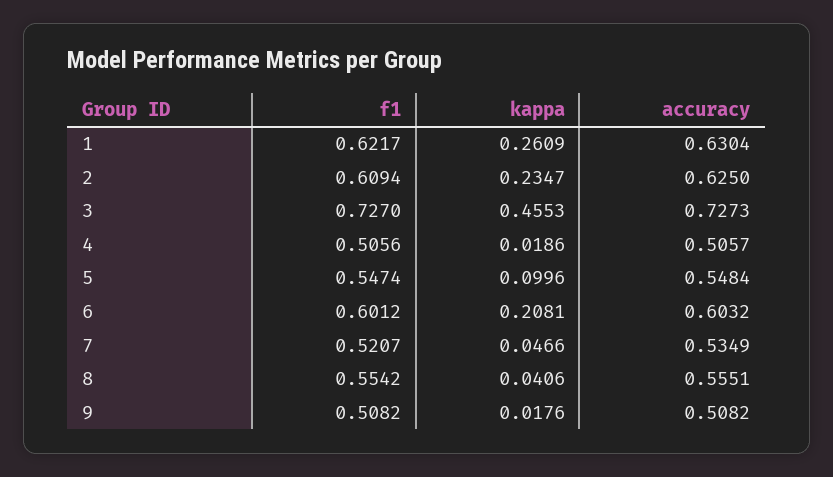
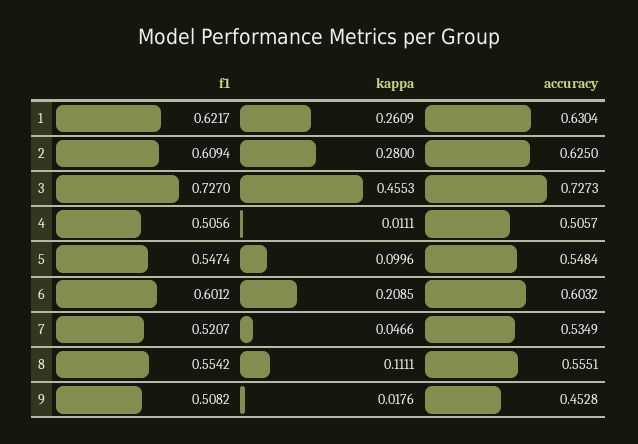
kappa, 2: 0.2347 -> 0.28
kappa, 4: 0.0186 -> 0.0111
kappa, 6: 0.2081 -> 0.2085
kappa, 8: 0.0406 -> 0.1111
accuracy, 9: 0.5082 -> 0.4528

